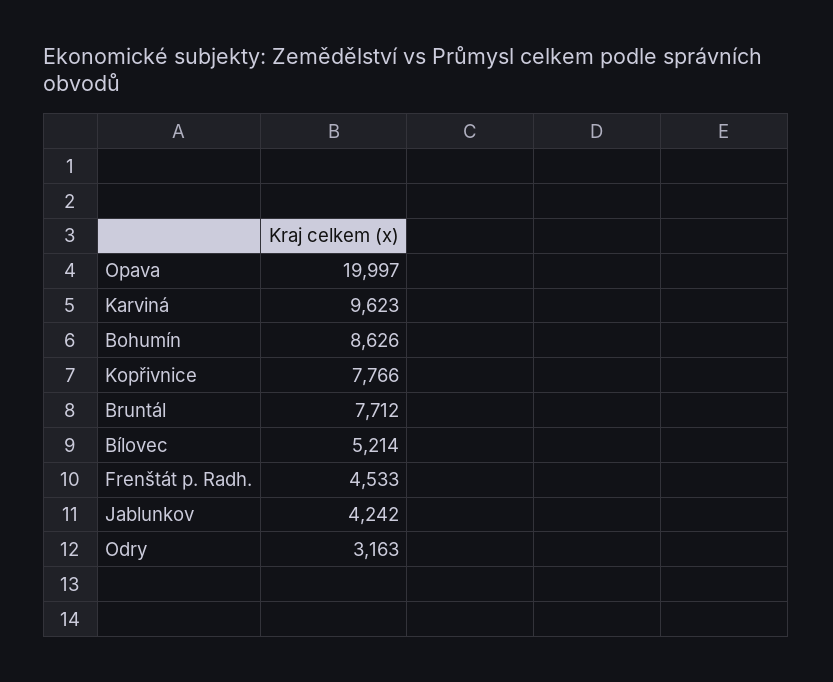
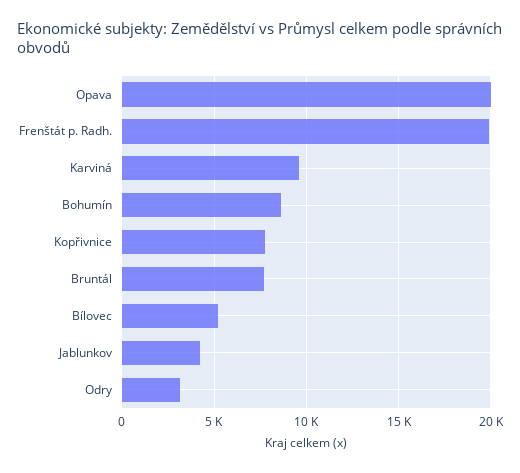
Frenštát p. Radh.: 4533 -> 20000

